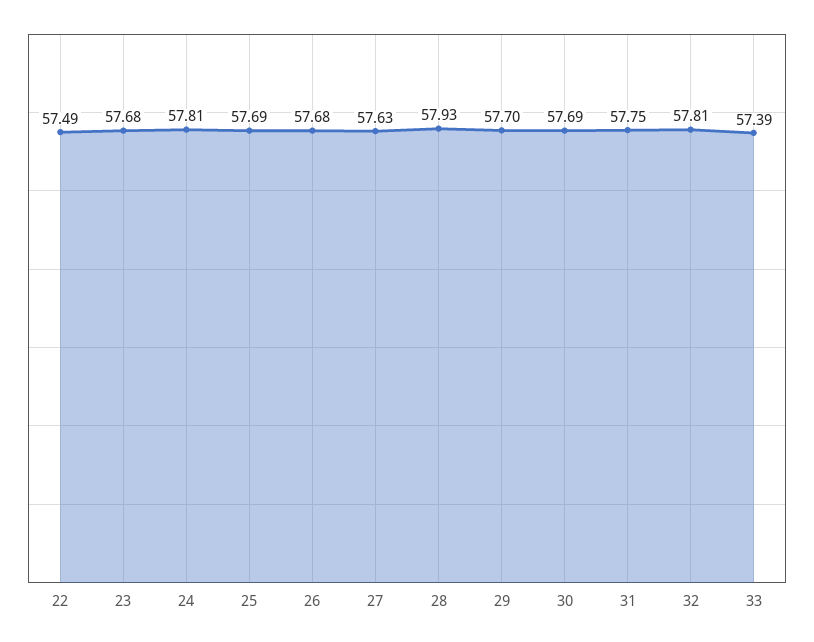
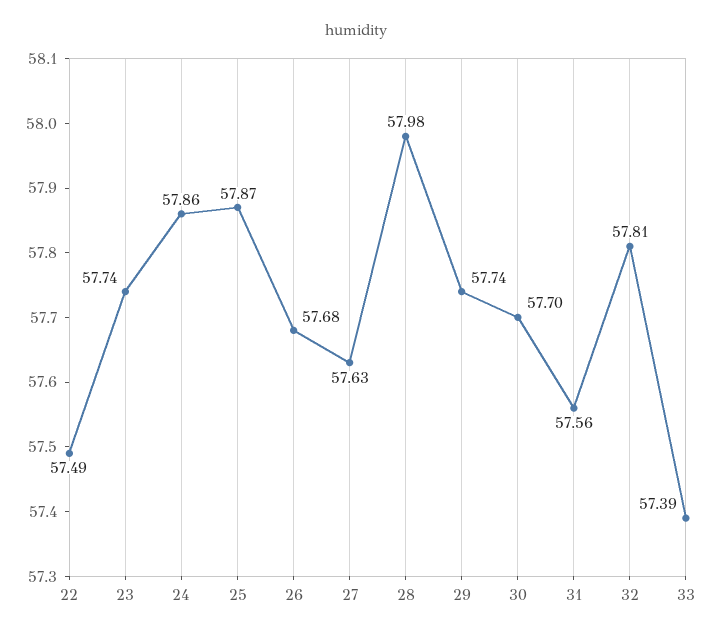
23: 57.68 -> 57.74
24: 57.81 -> 57.86
25: 57.69 -> 57.87
28: 57.93 -> 57.98
29: 57.7 -> 57.74
30: 57.69 -> 57.7
31: 57.75 -> 57.56

